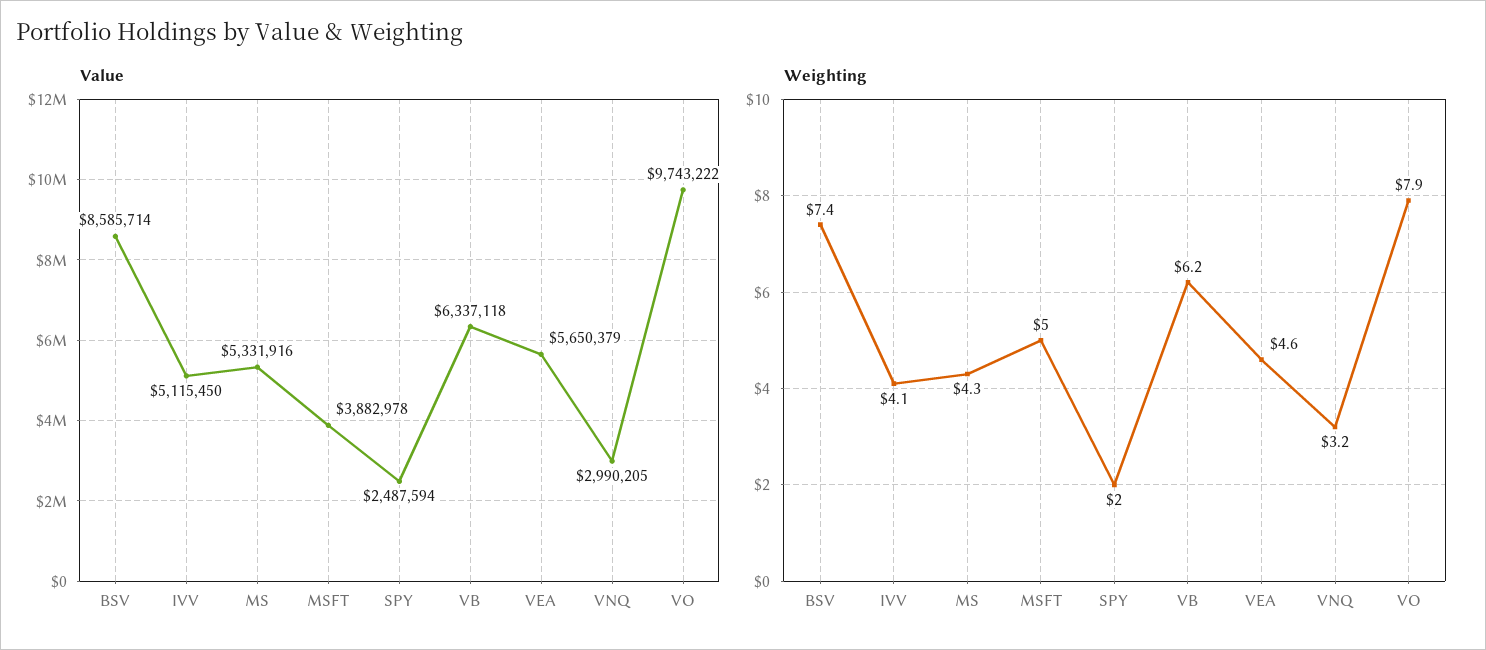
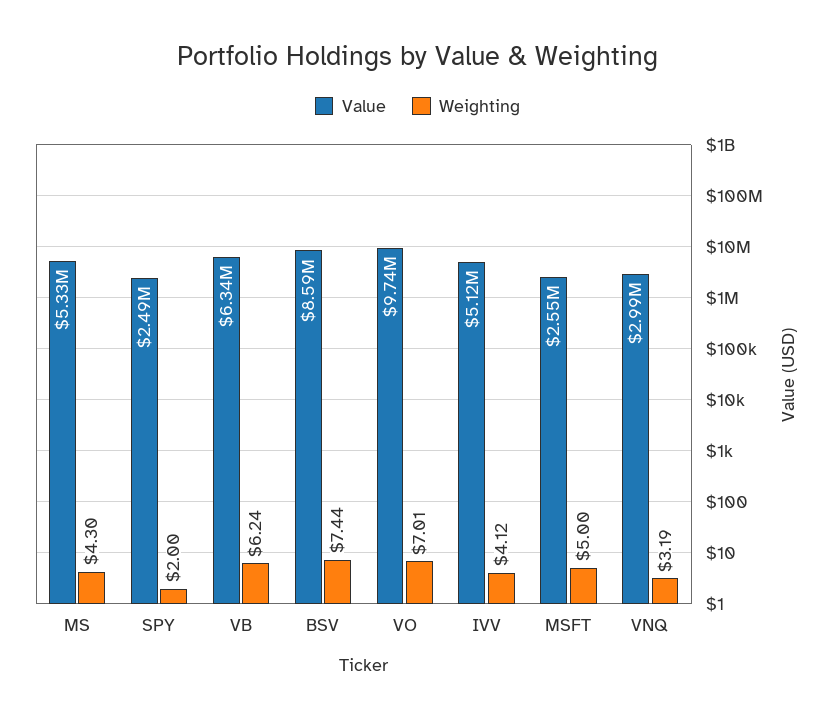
Value, MSFT: 3882978 -> 2550000
Value, VEA: 5650379 -> none
Weighting, VEA: 4.6 -> none
Weighting, VO: 7.9 -> 7.01

